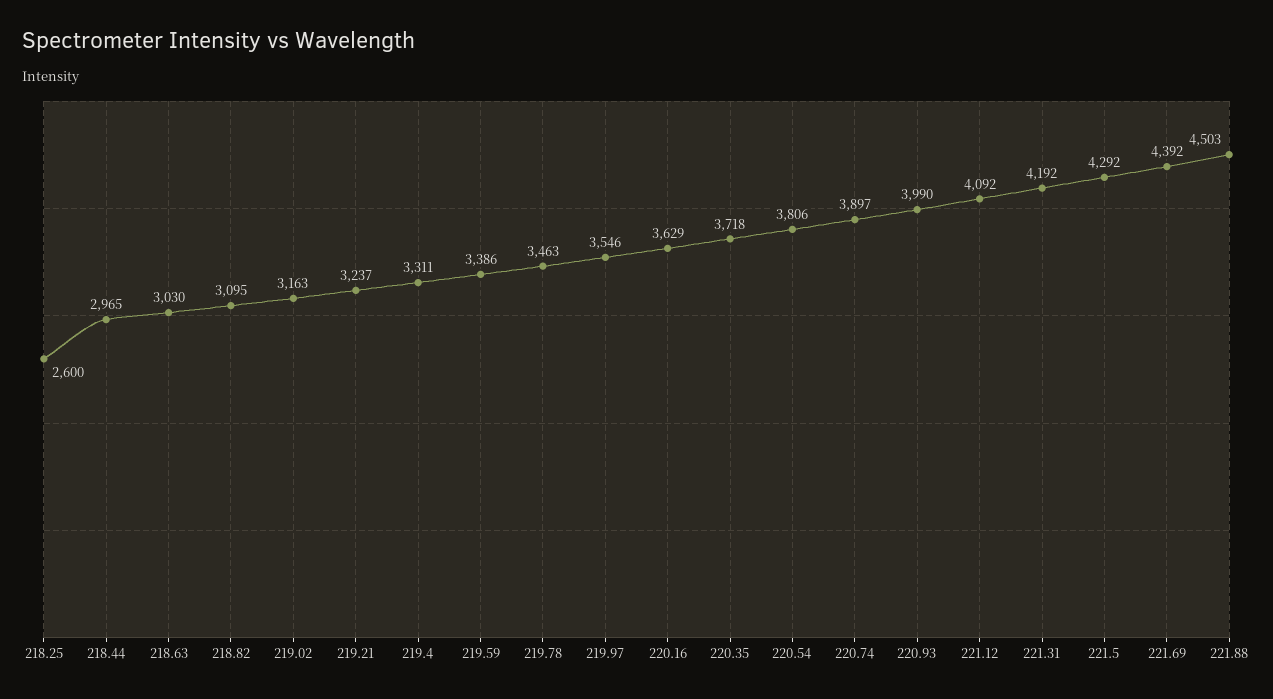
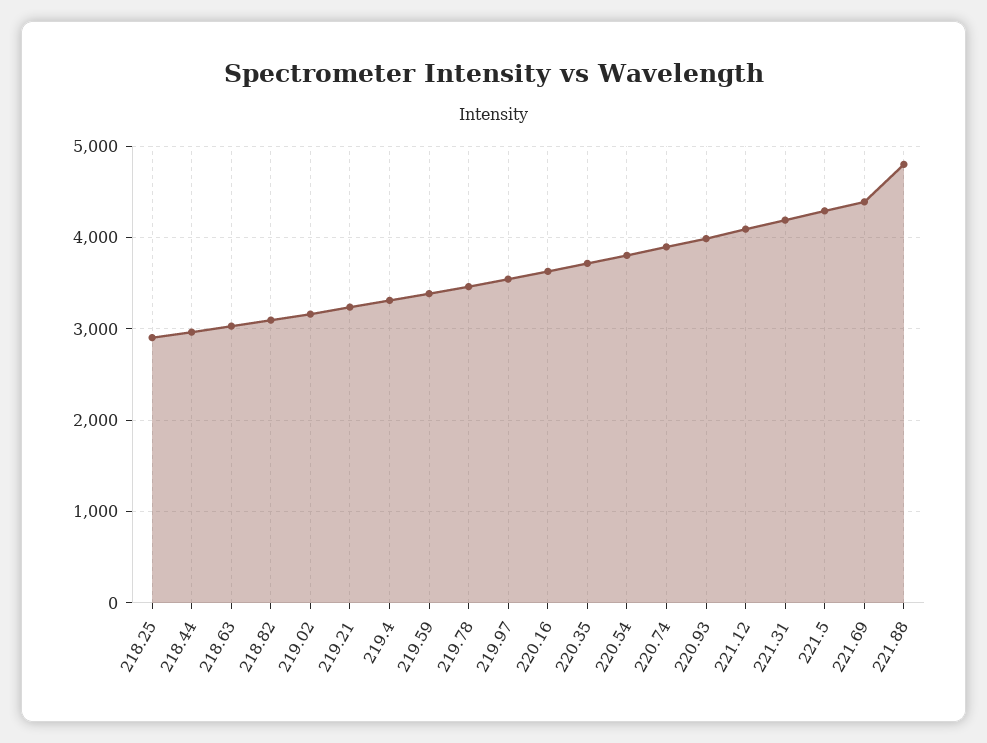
218.25: 2600 -> 2900
221.88: 4503 -> 4800

